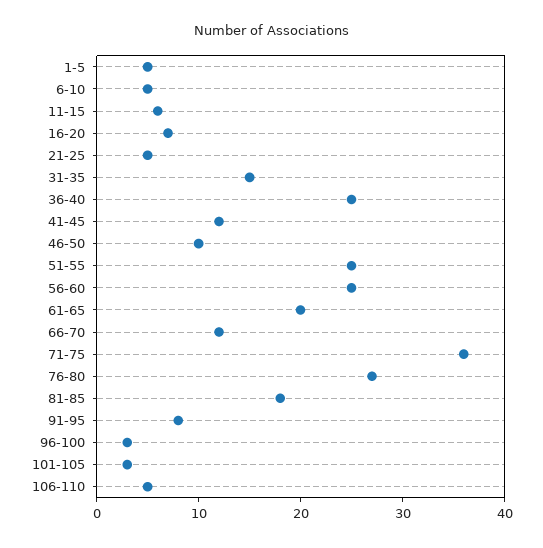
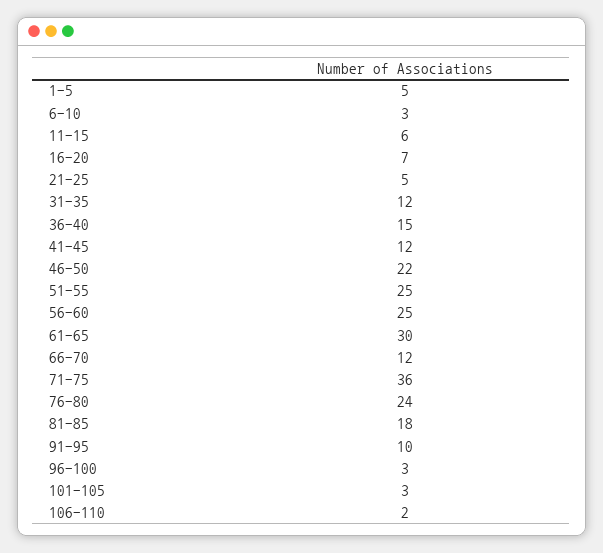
6-10: 5 -> 3
31-35: 15 -> 12
36-40: 25 -> 15
46-50: 10 -> 22
61-65: 20 -> 30
76-80: 27 -> 24
91-95: 8 -> 10
106-110: 5 -> 2

